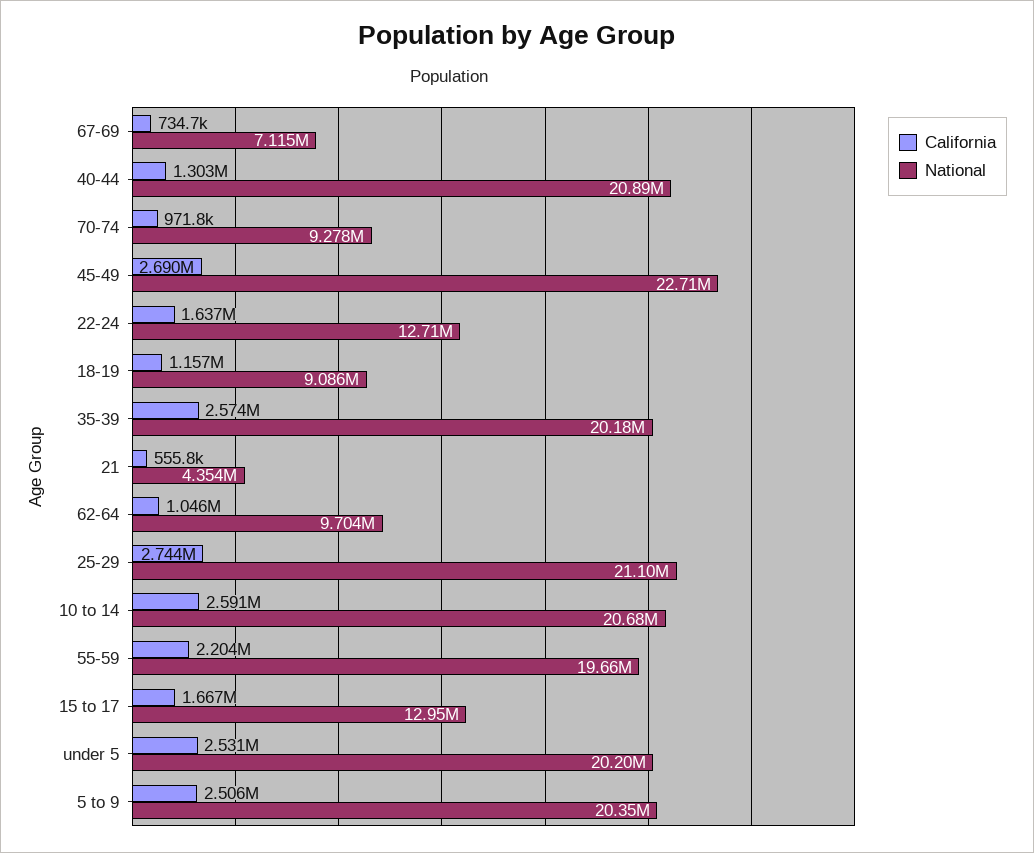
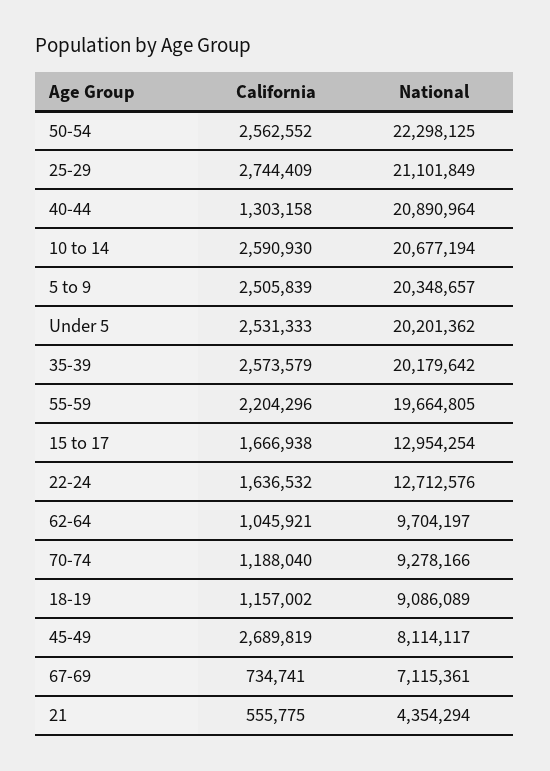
California, 70-74: 971800 -> 1188040
National, 45-49: 22710000 -> 8114117
California, 50-54: none -> 2562552
National, 50-54: none -> 22298125

